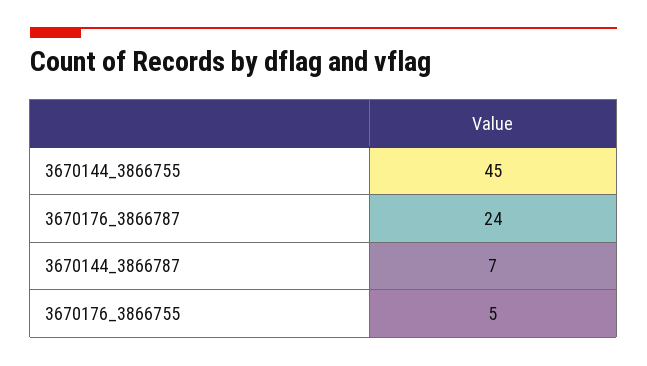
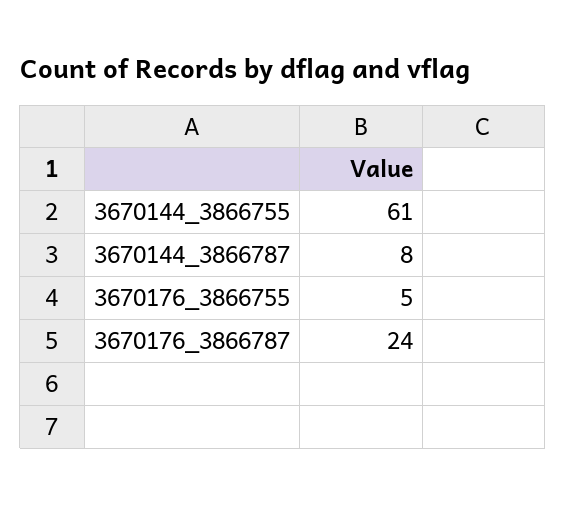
3670144_3866755: 45 -> 61
3670144_3866787: 7 -> 8

